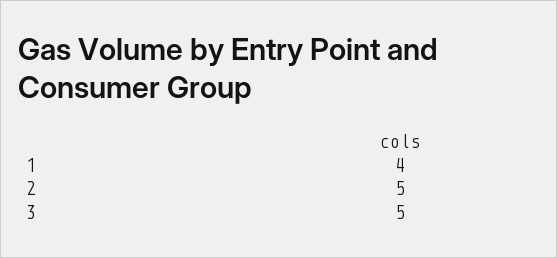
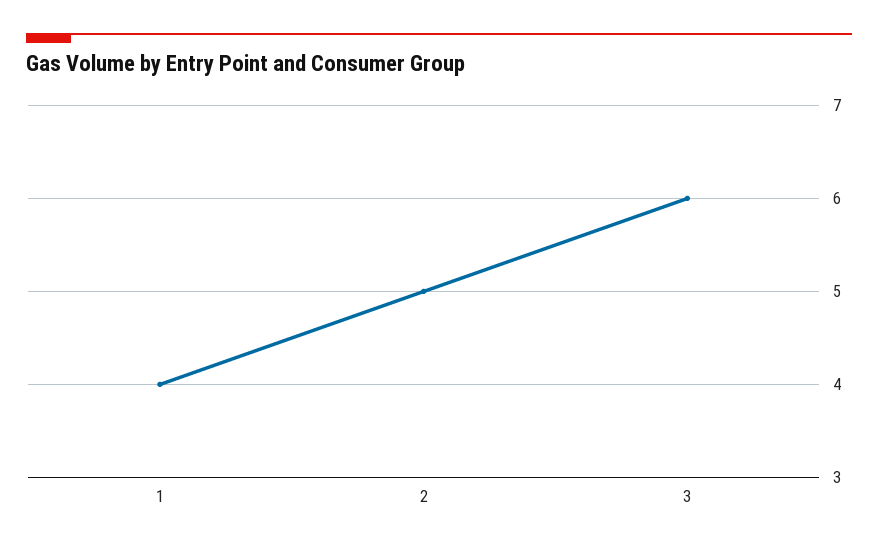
3: 5 -> 6

